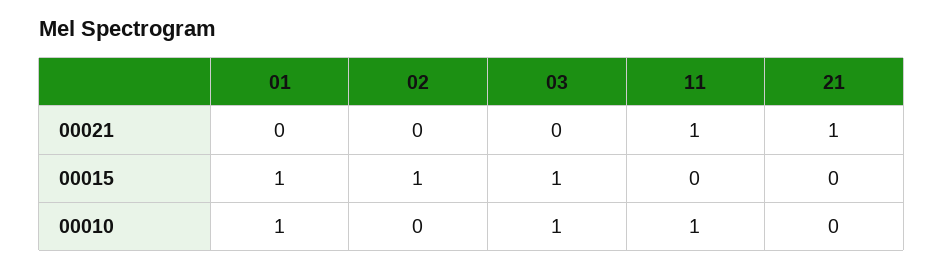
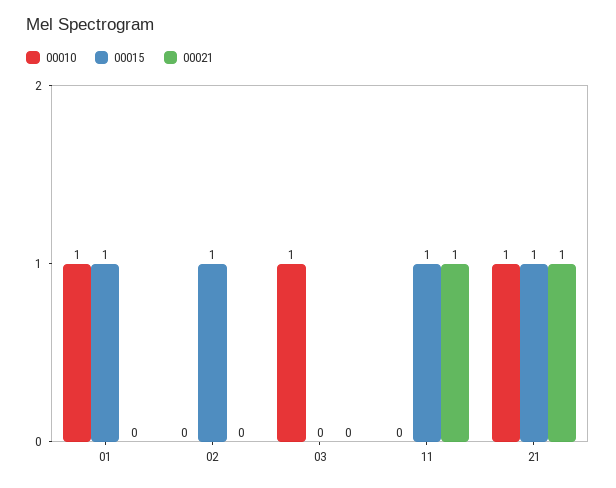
00015, 03: 1 -> 0
00015, 11: 0 -> 1
00015, 21: 0 -> 1
00010, 11: 1 -> 0
00010, 21: 0 -> 1

